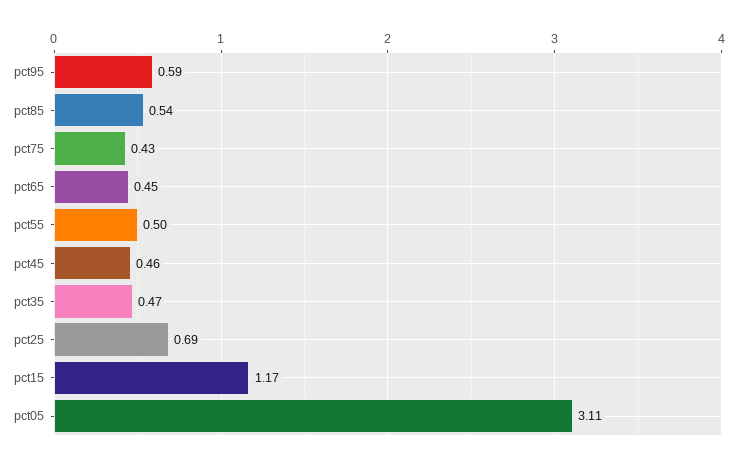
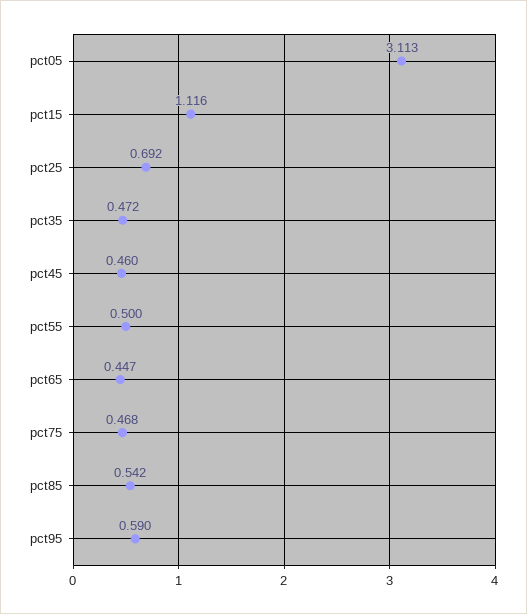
pct75: 0.43 -> 0.468
pct15: 1.17 -> 1.116

